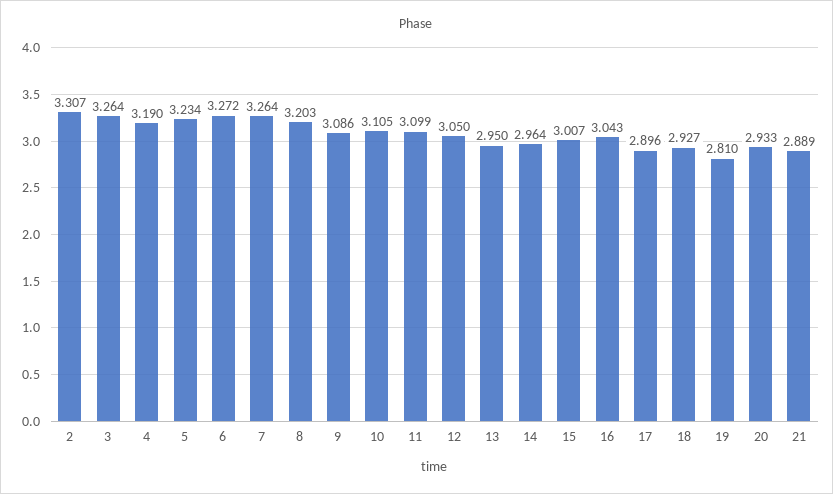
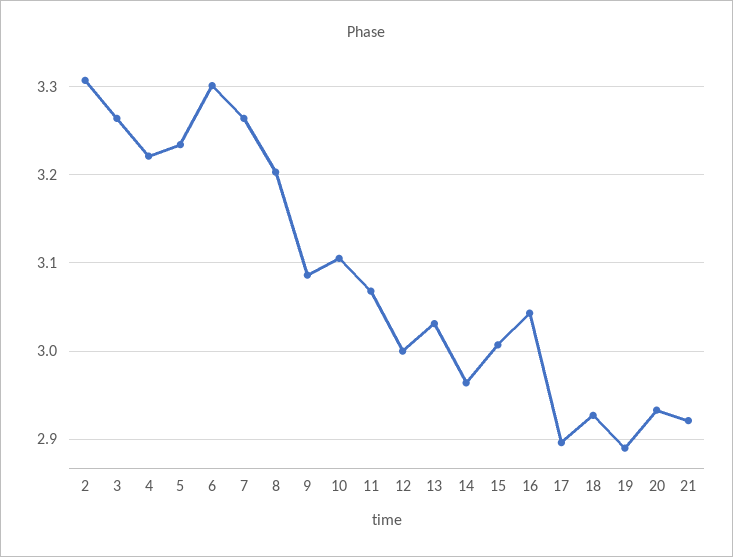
4: 3.19 -> 3.22
6: 3.272 -> 3.3
11: 3.099 -> 3.07
12: 3.05 -> 3
13: 2.95 -> 3.03
19: 2.81 -> 2.89
21: 2.889 -> 2.92

